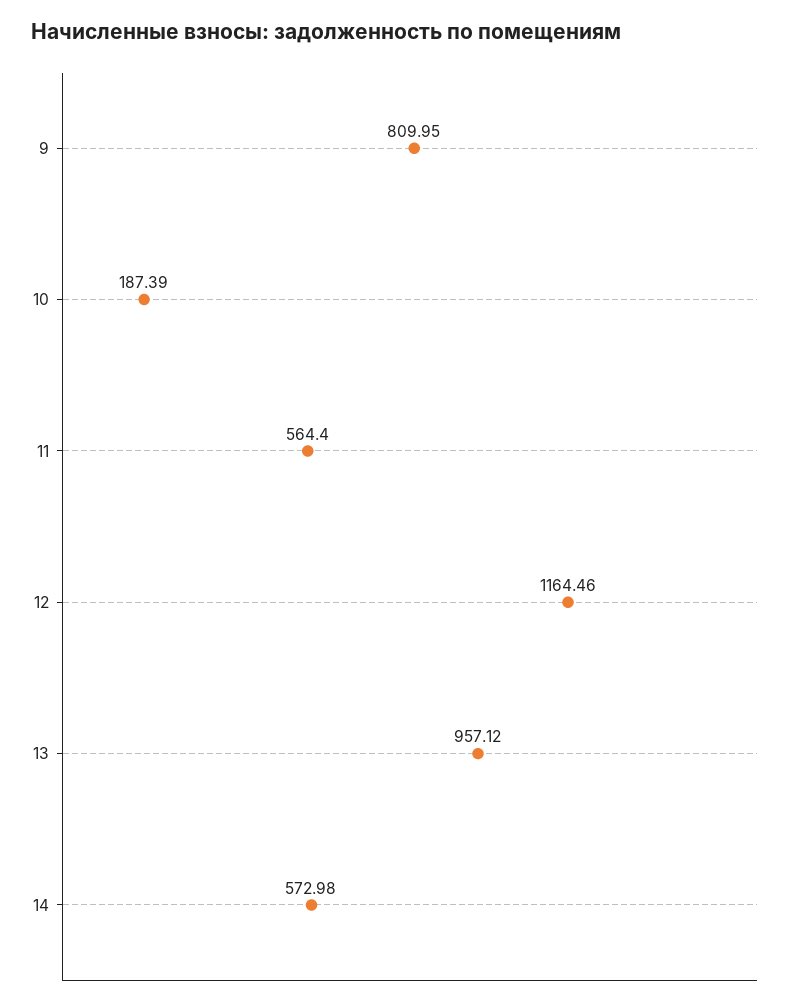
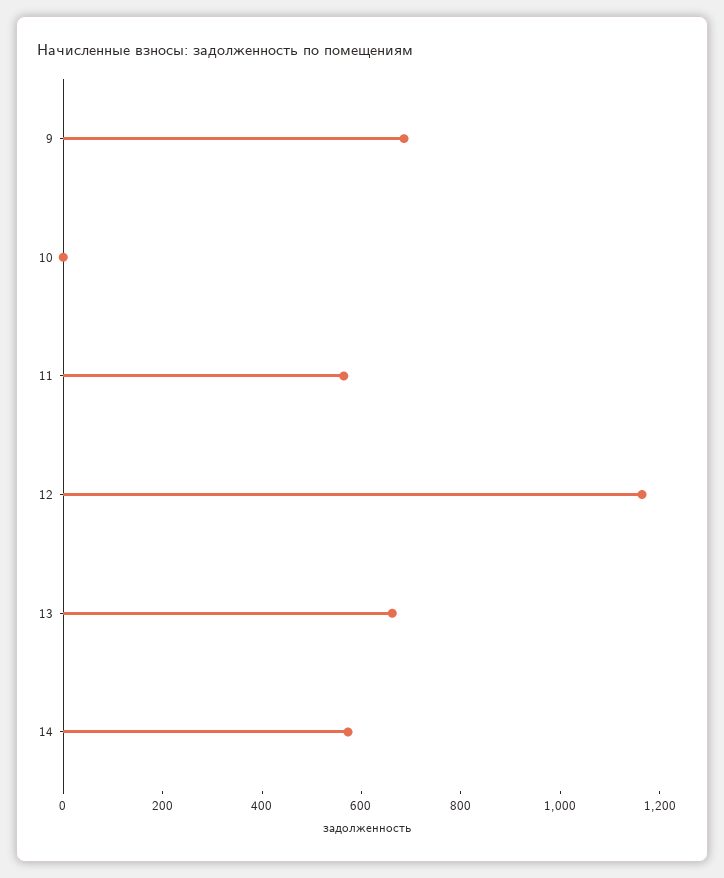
9: 809.95 -> 700
10: 187.39 -> 0
13: 957.12 -> 650

